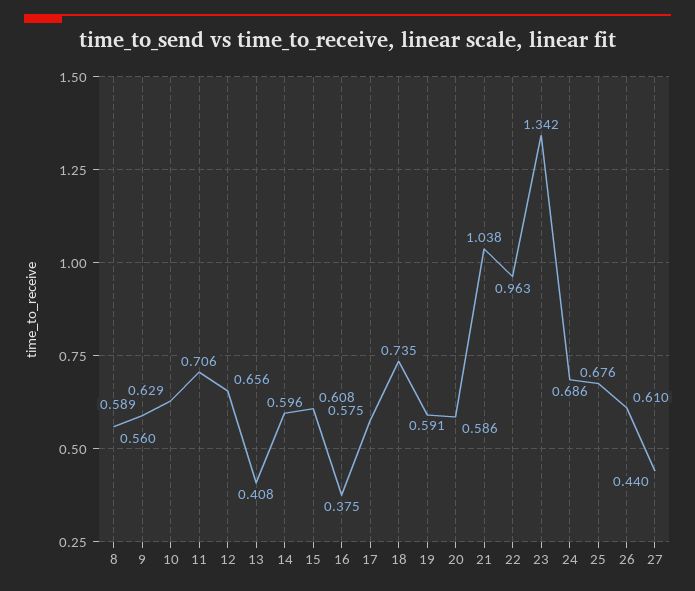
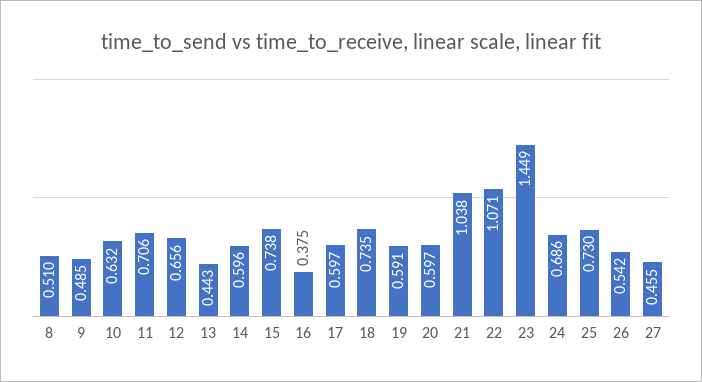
8: 0.56 -> 0.51
9: 0.589 -> 0.485
10: 0.629 -> 0.632
13: 0.408 -> 0.443
15: 0.608 -> 0.738
17: 0.575 -> 0.597
20: 0.586 -> 0.597
22: 0.963 -> 1.071
23: 1.342 -> 1.449
25: 0.676 -> 0.73
26: 0.61 -> 0.542
27: 0.44 -> 0.455

